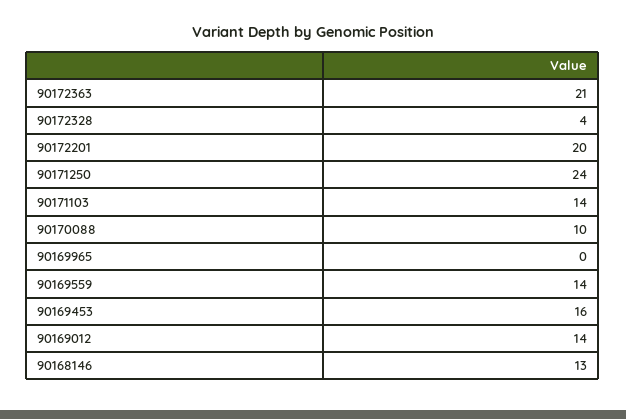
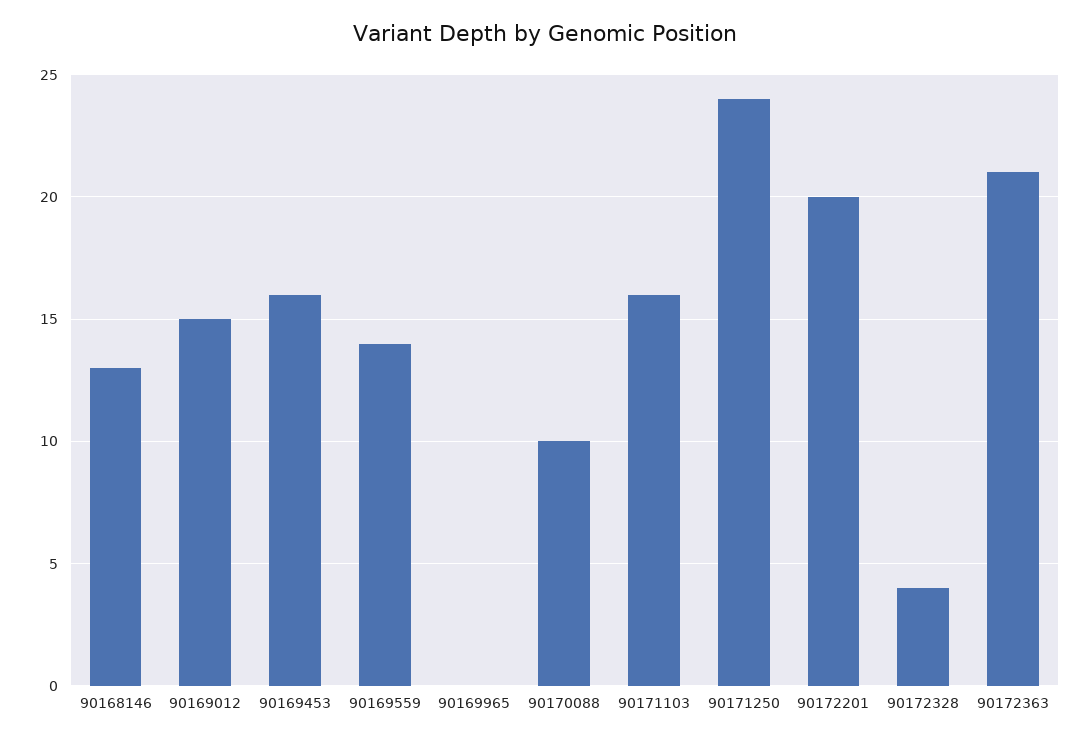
90171103: 14 -> 16
90169012: 14 -> 15

